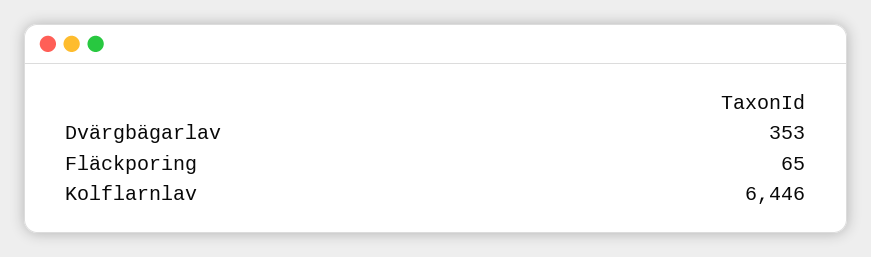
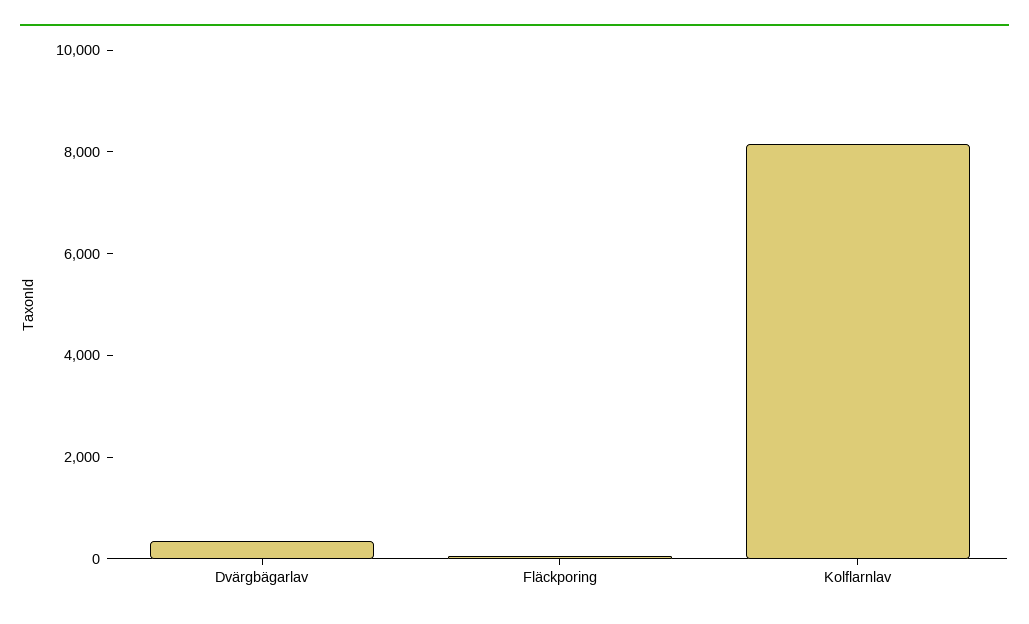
Kolflarnlav: 6446 -> 8000

